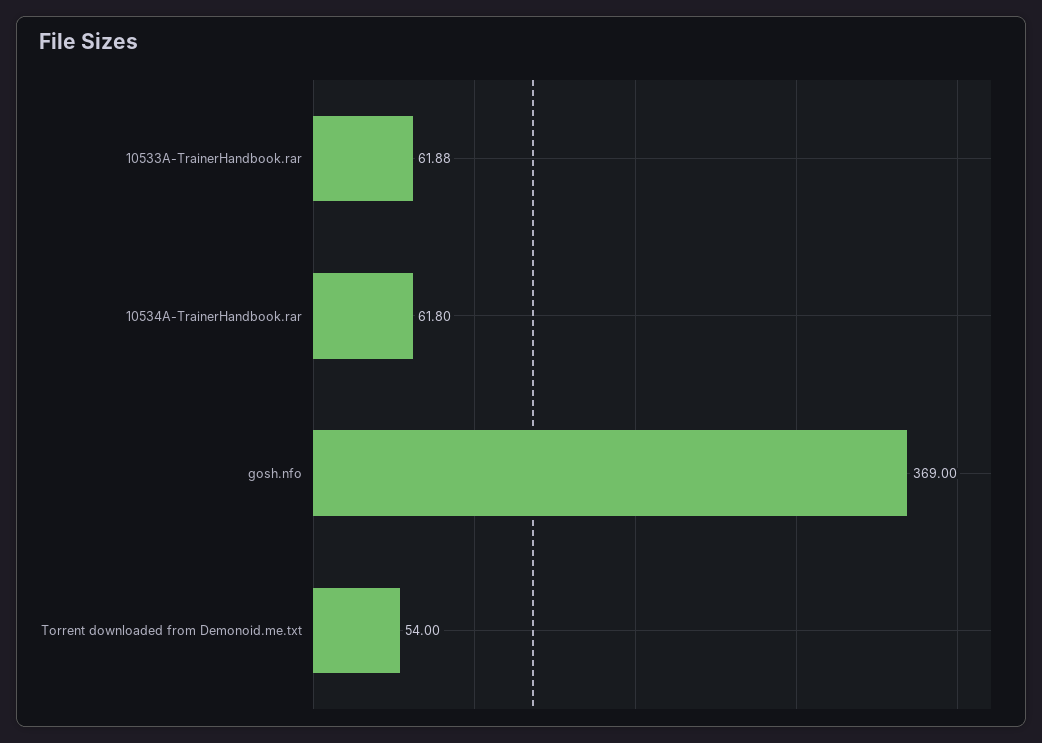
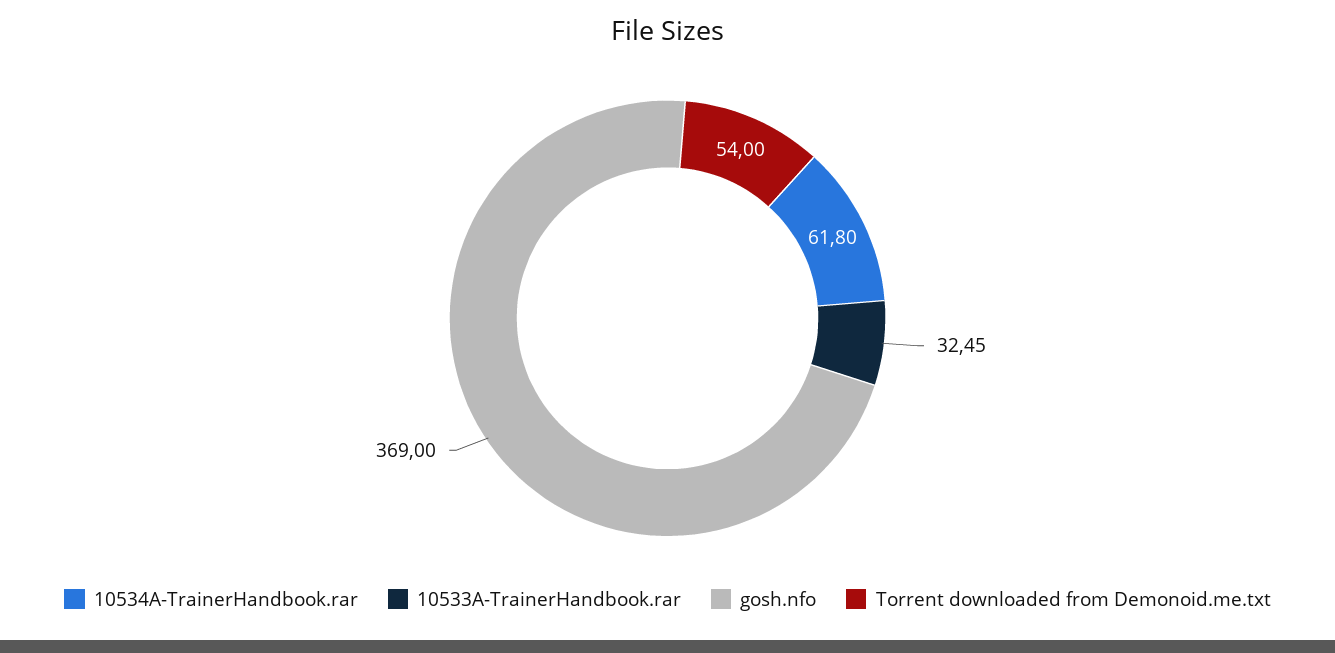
10533A-TrainerHandbook.rar: 61.88 -> 32.45

